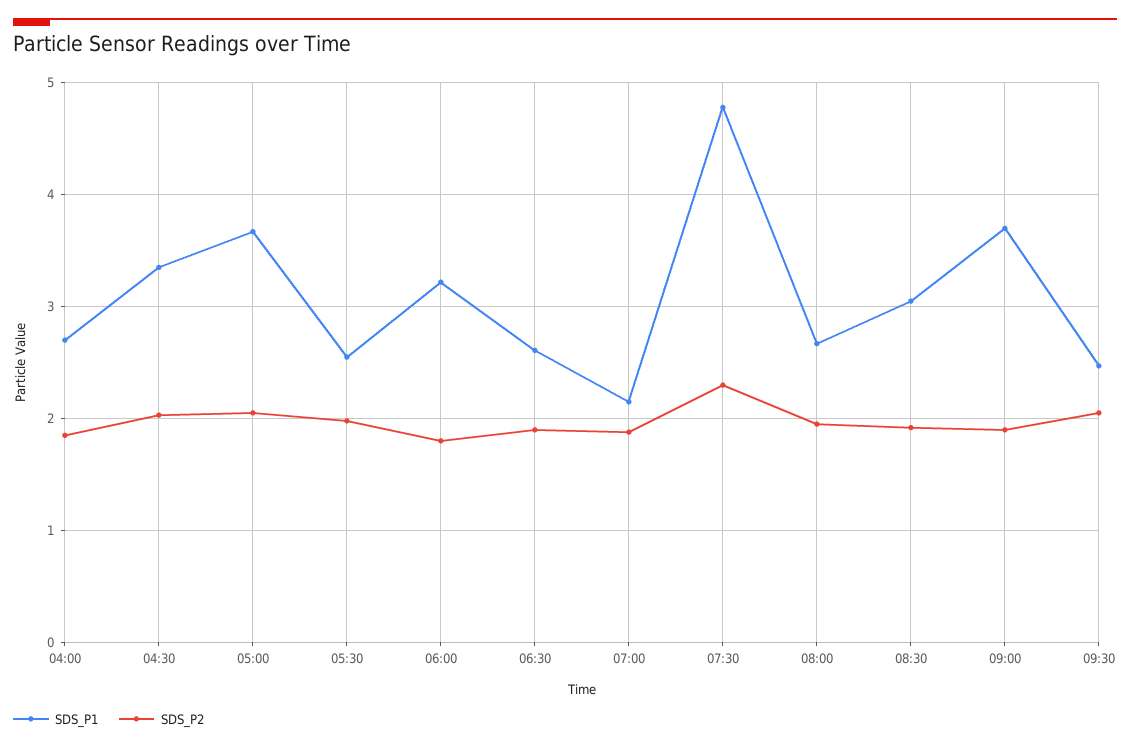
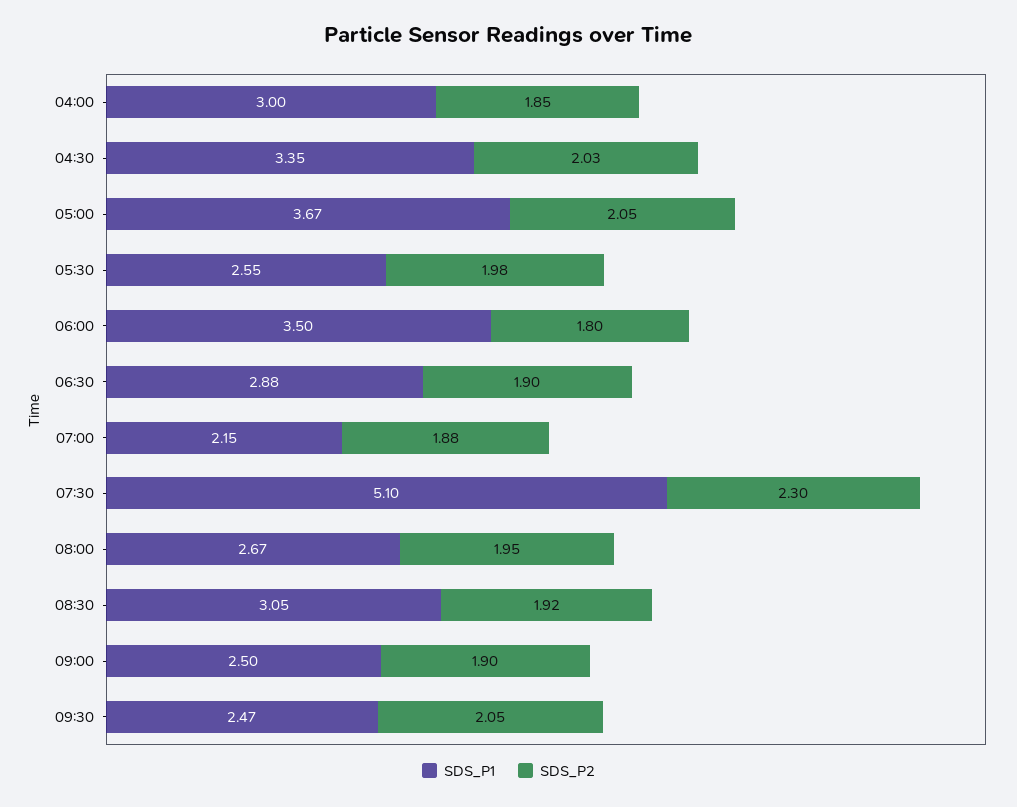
SDS_P1, 04:00: 2.7 -> 3
SDS_P1, 06:00: 3.2 -> 3.5
SDS_P1, 06:30: 2.6 -> 2.88
SDS_P1, 07:30: 4.8 -> 5.1
SDS_P1, 09:00: 3.7 -> 2.5

